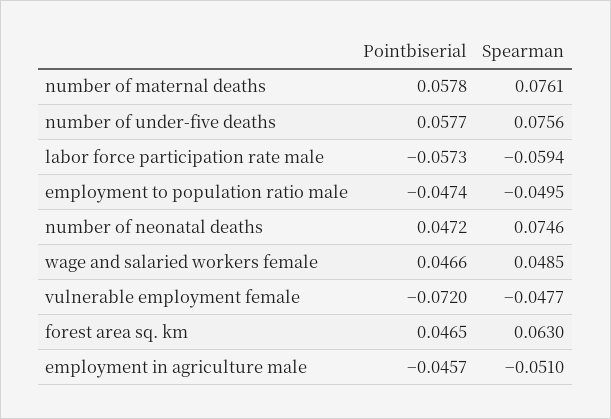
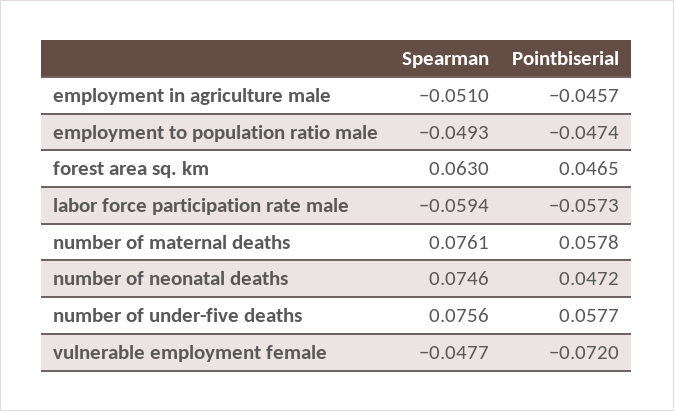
Spearman, employment to population ratio male: -0.0495 -> -0.0493
Pointbiserial, wage and salaried workers female: 0.0466 -> none
Spearman, wage and salaried workers female: 0.0485 -> none

